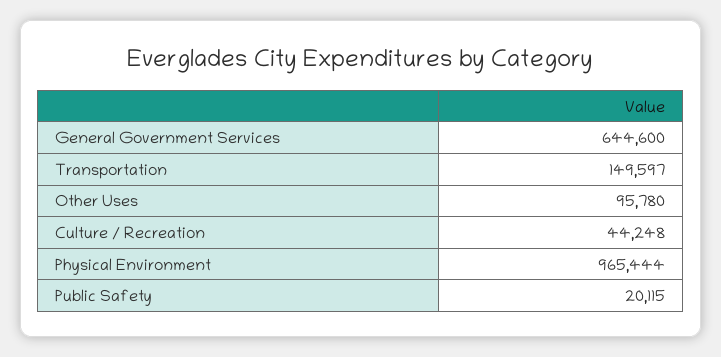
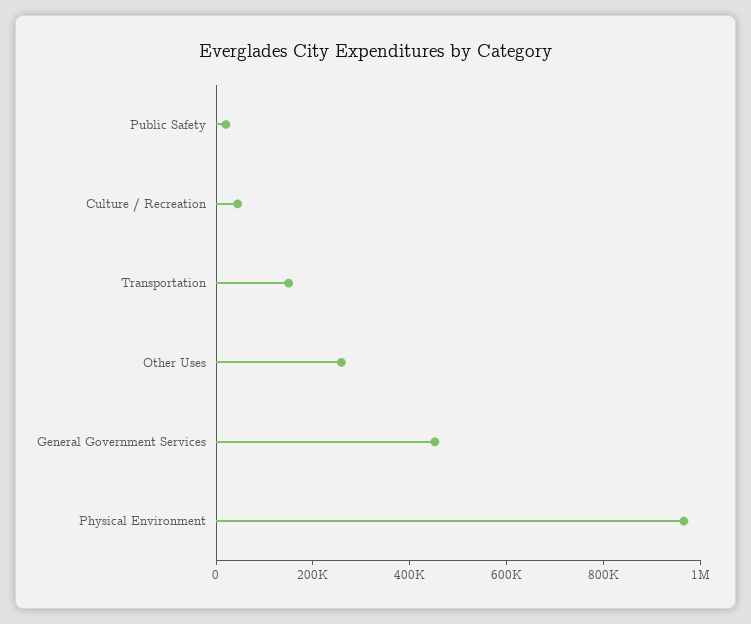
General Government Services: 644600 -> 450000
Other Uses: 95780 -> 250000

